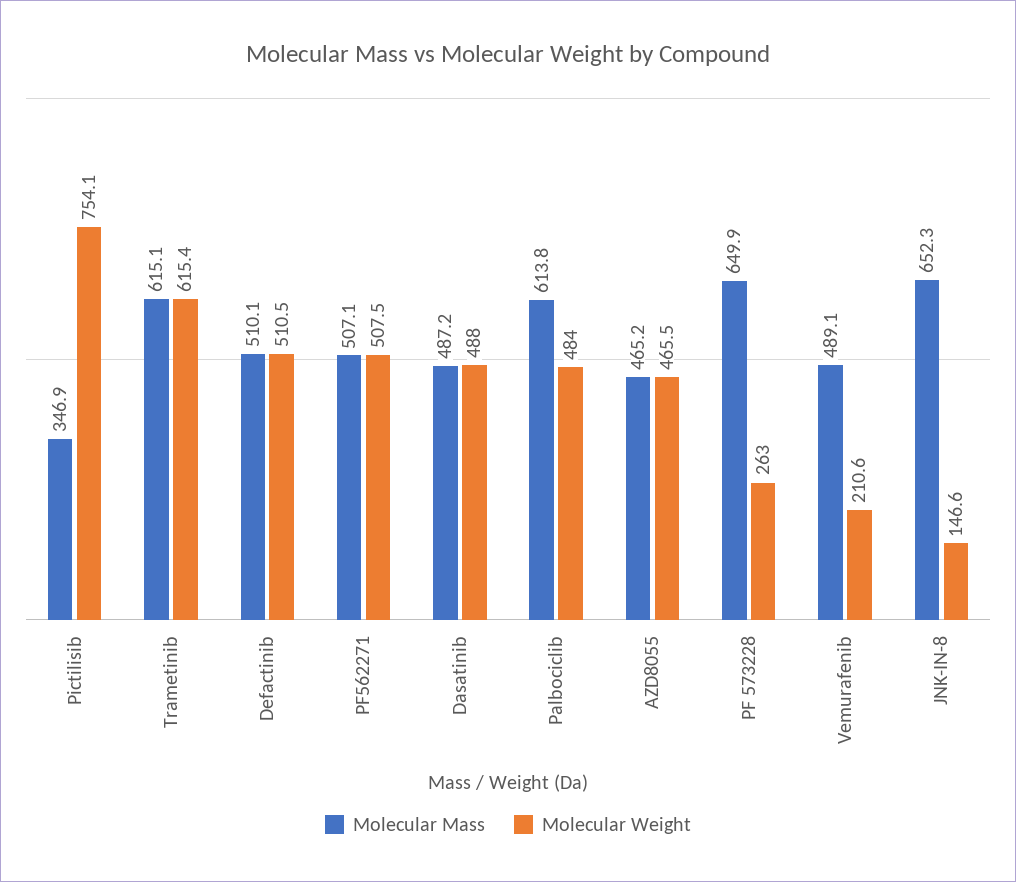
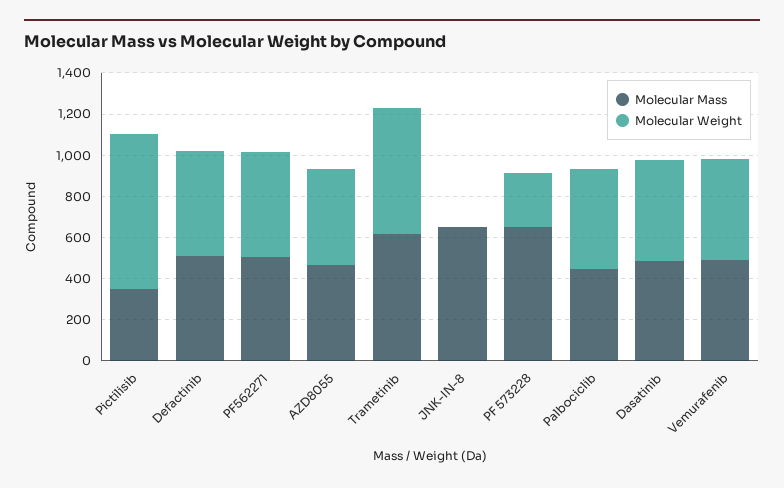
Molecular Mass, Palbociclib: 613.8 -> 450
Molecular Weight, Vemurafenib: 210.6 -> 500
Molecular Weight, JNK-IN-8: 146.6 -> 0

